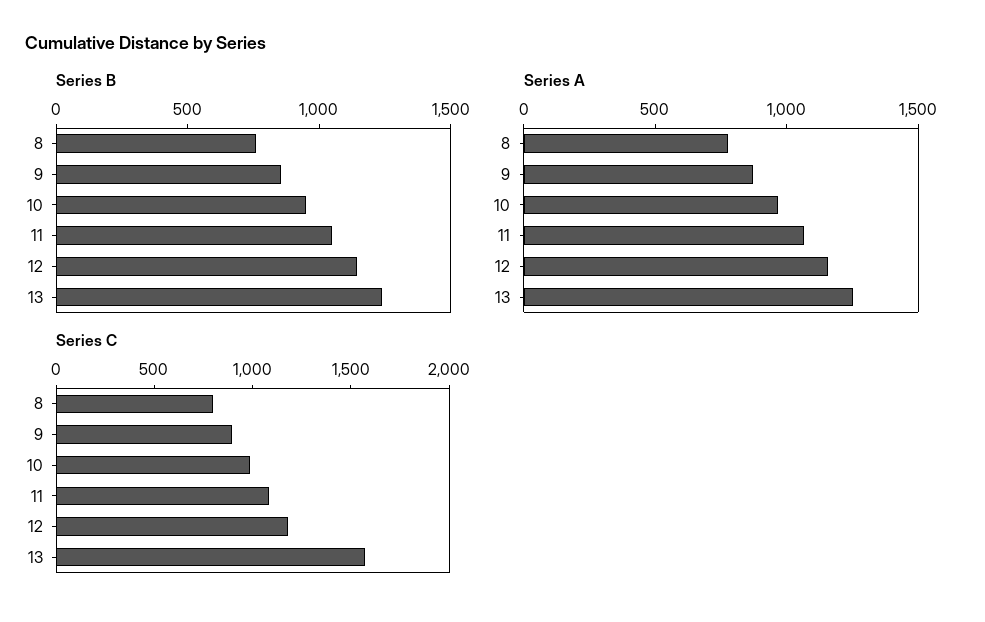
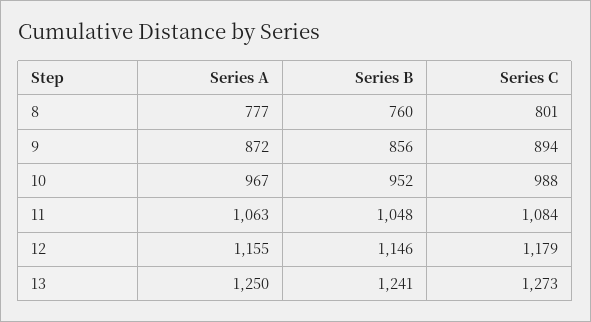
Series C, 13: 1600 -> 1273

